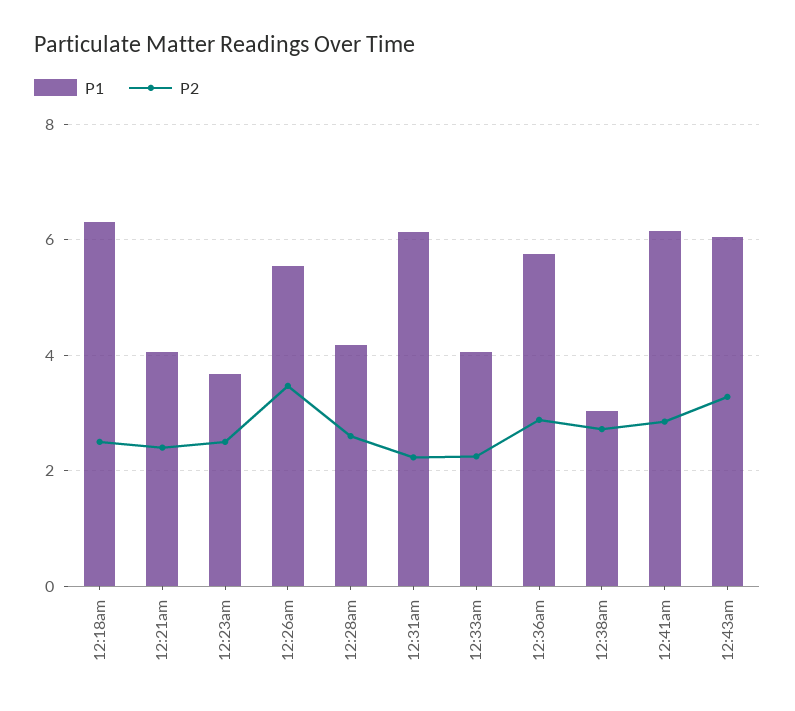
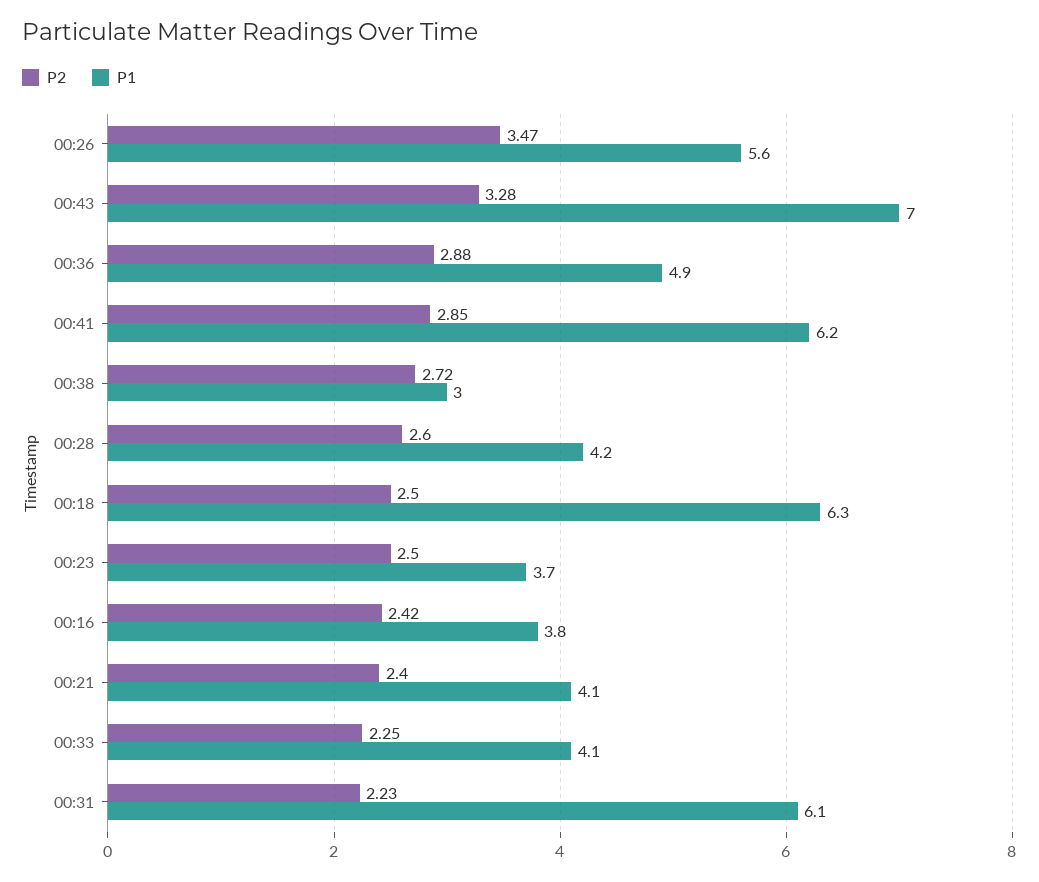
P1, 12:36am: 5.8 -> 4.9
P1, 12:43am: 6 -> 7
P2, 00:16: none -> 2.42
P1, 00:16: none -> 3.8

